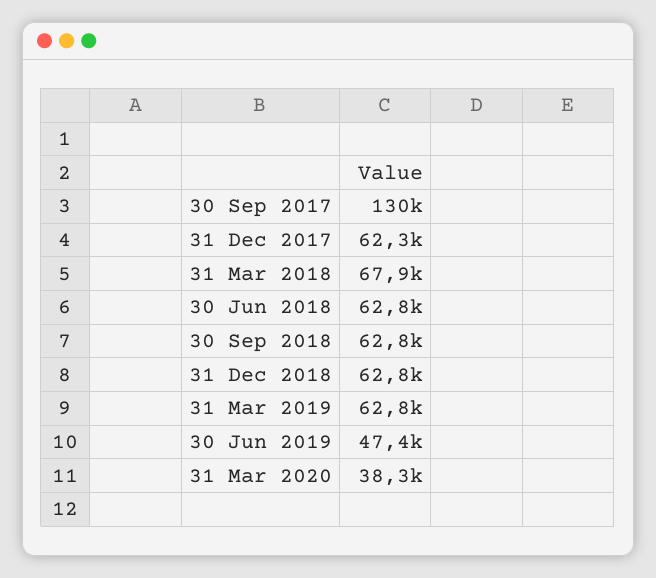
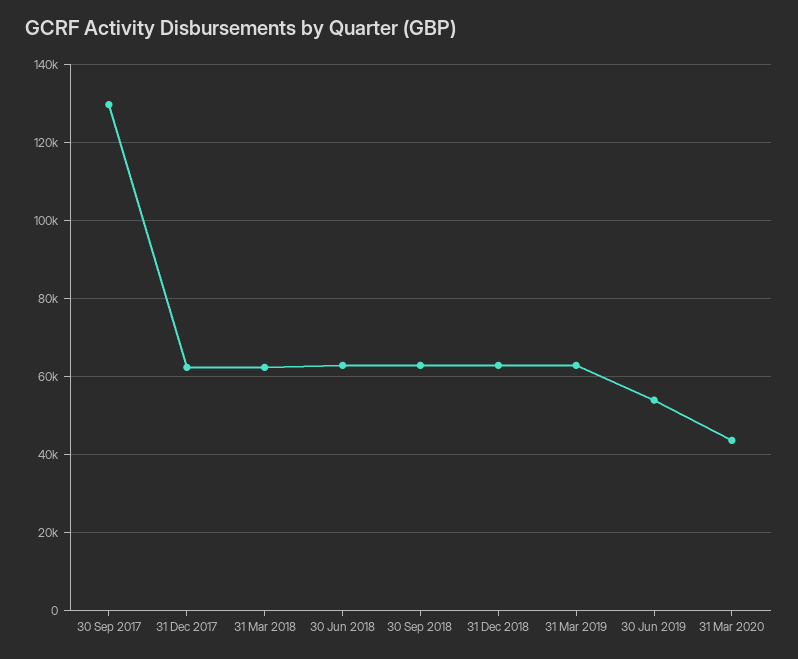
31 Mar 2018: 67900 -> 62000
30 Jun 2019: 47400 -> 54000
31 Mar 2020: 38300 -> 44000

